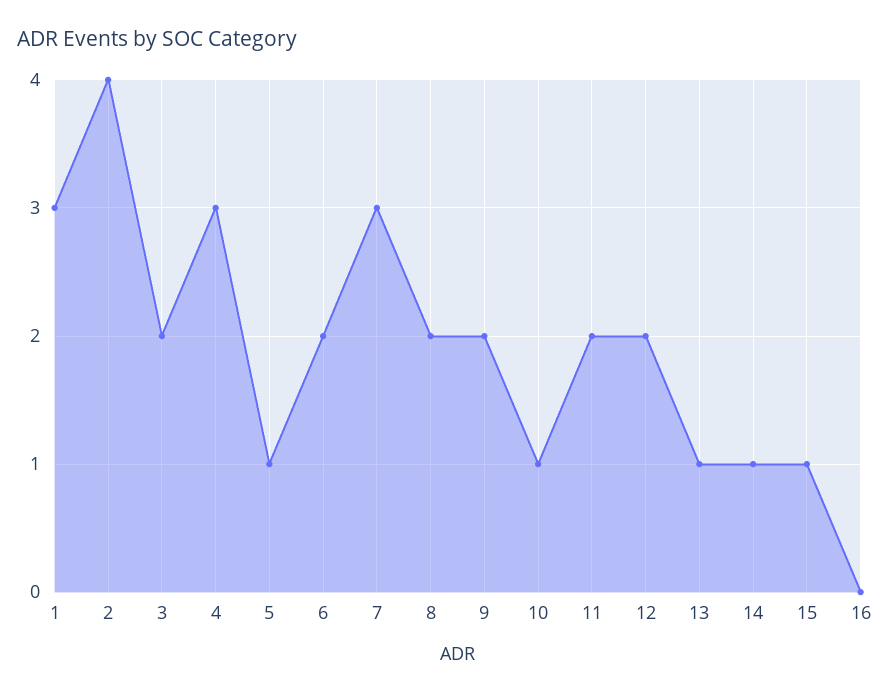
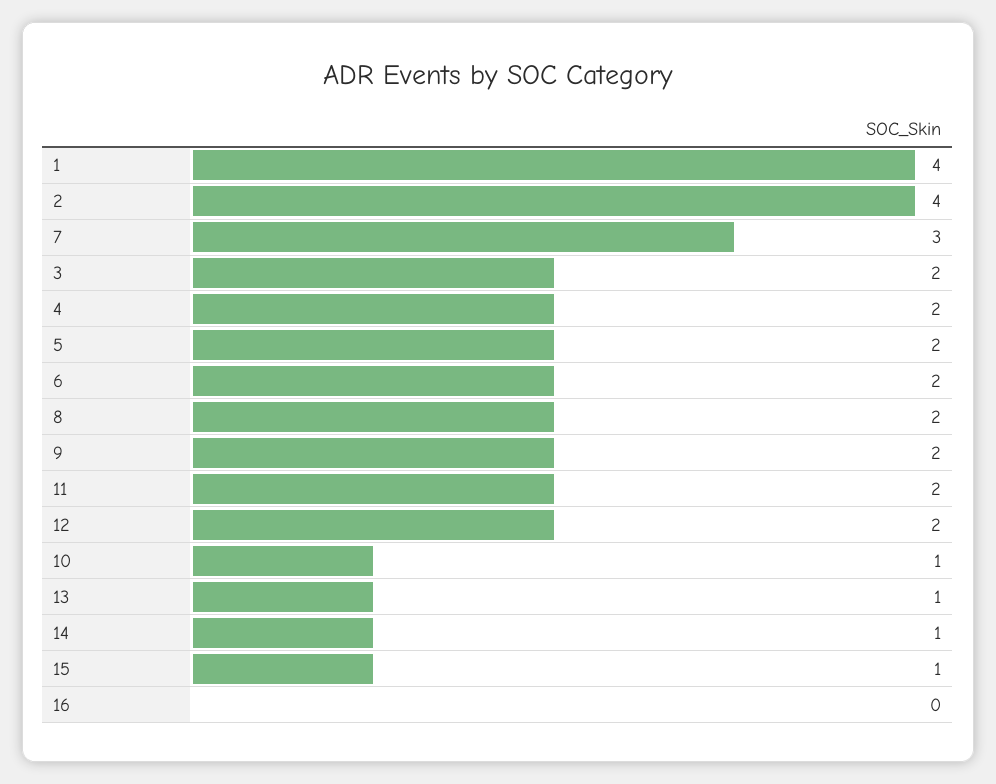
1: 3 -> 4
4: 3 -> 2
5: 1 -> 2

